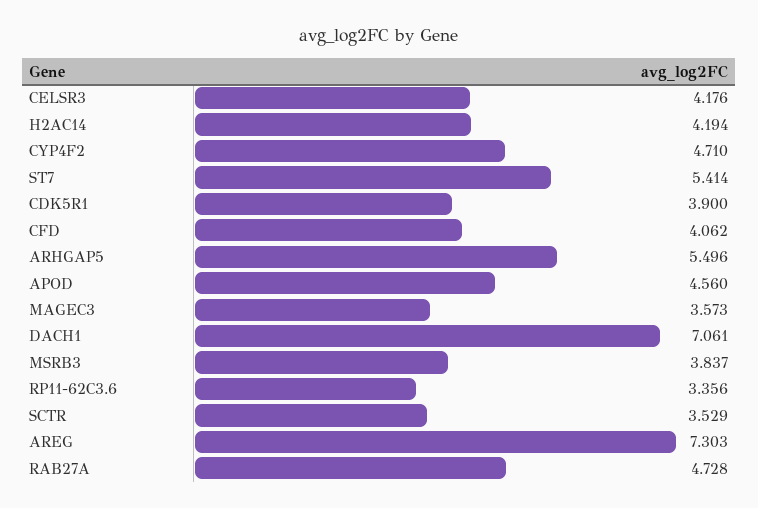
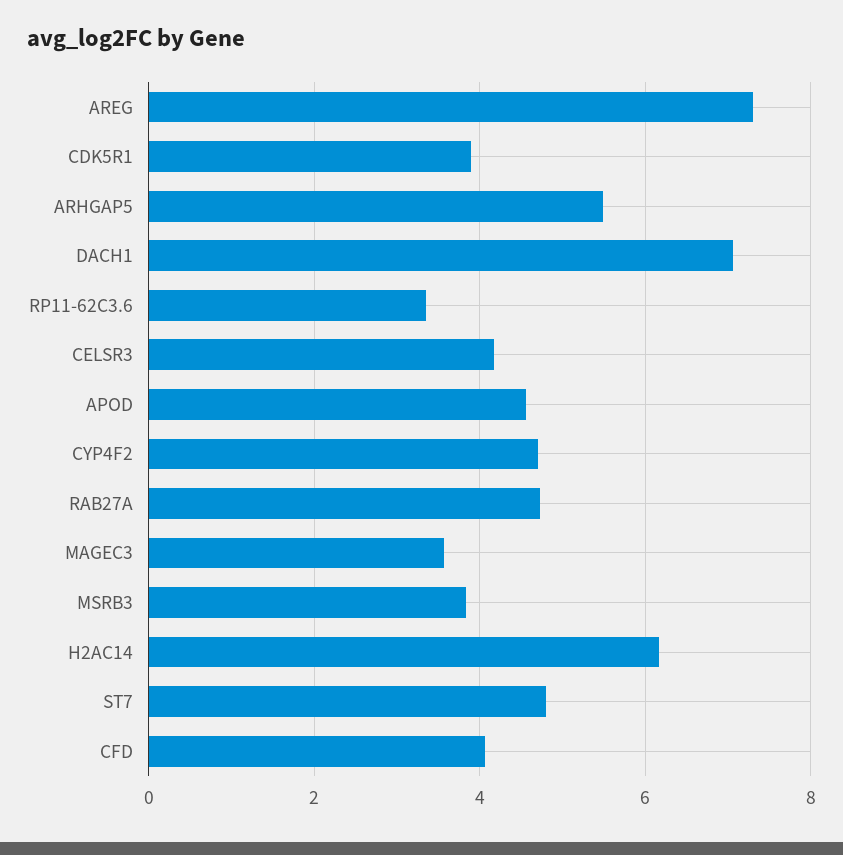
H2AC14: 4.194 -> 6.2
ST7: 5.414 -> 4.8
SCTR: 3.529 -> none

